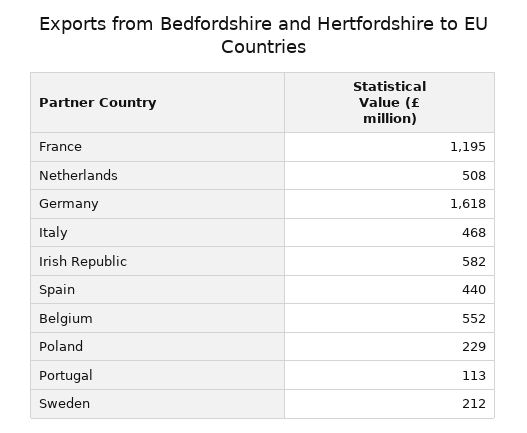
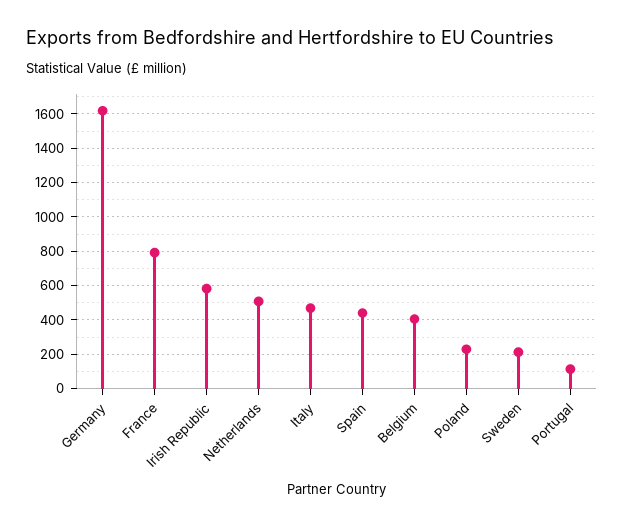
France: 1195 -> 800
Belgium: 552 -> 400

